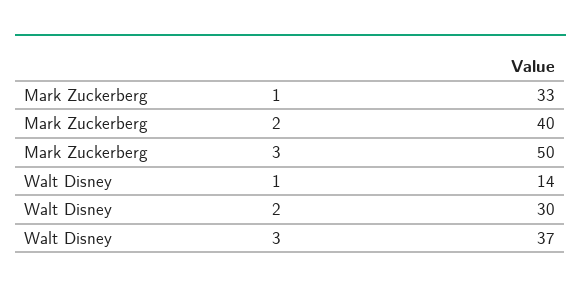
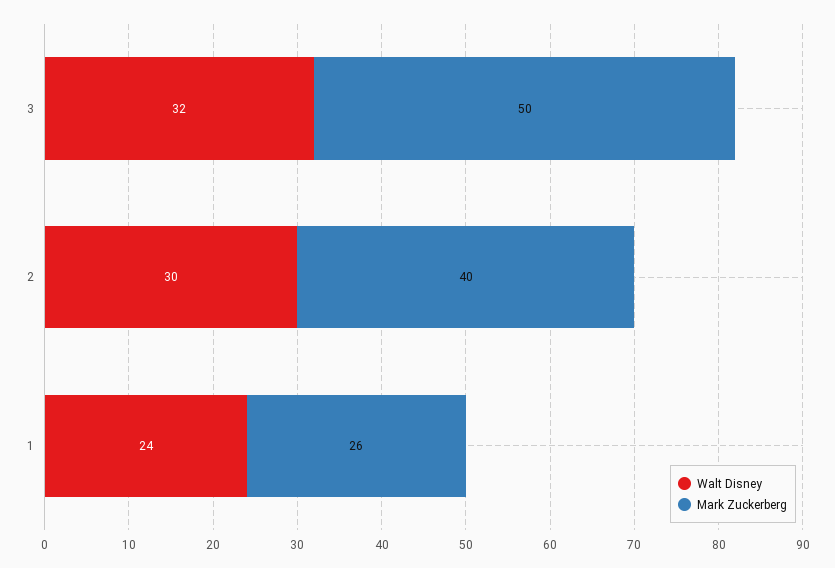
Mark Zuckerberg, 1: 33 -> 26
Walt Disney, 1: 14 -> 24
Walt Disney, 3: 37 -> 32

